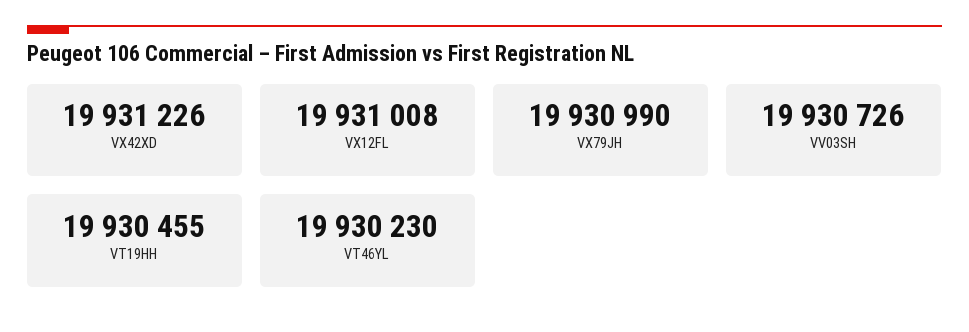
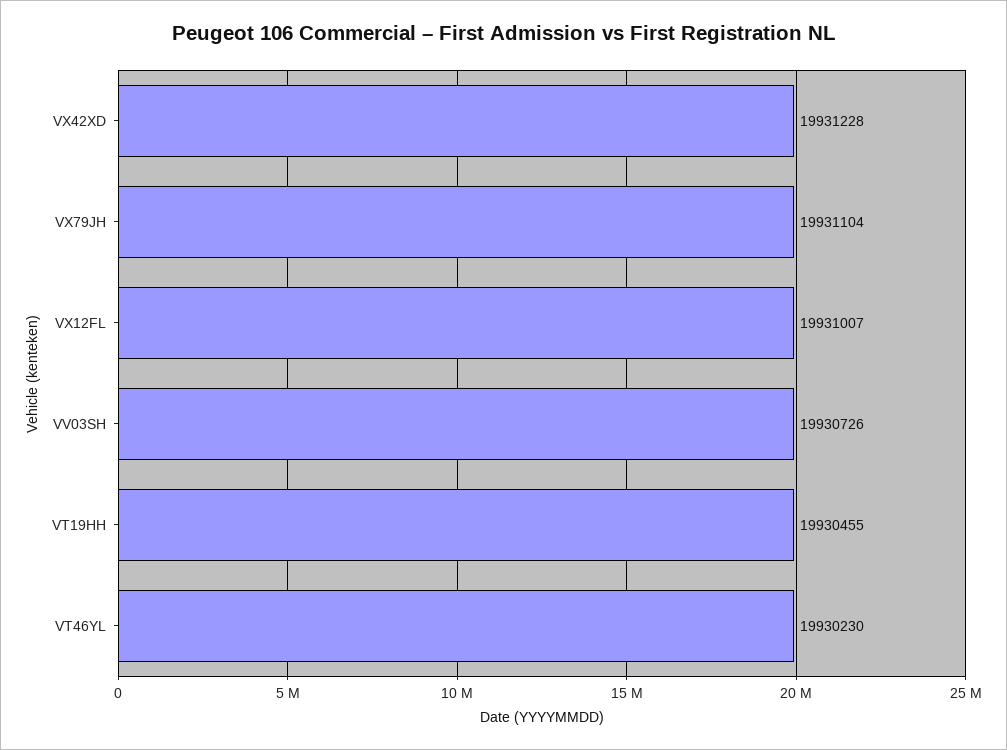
VX42XD: 19931226 -> 19931228
VX12FL: 19931008 -> 19931007
VX79JH: 19930990 -> 19931104

